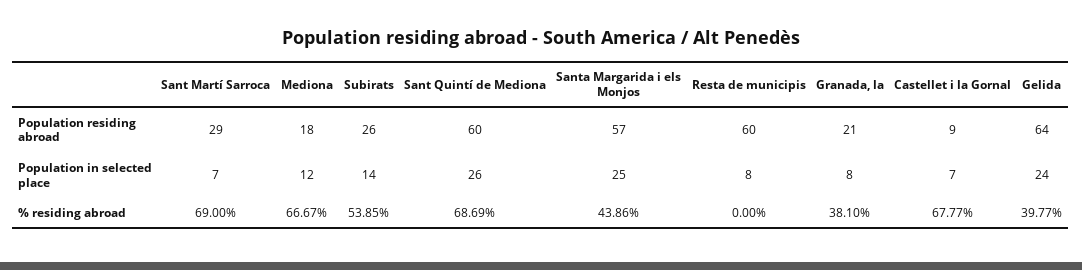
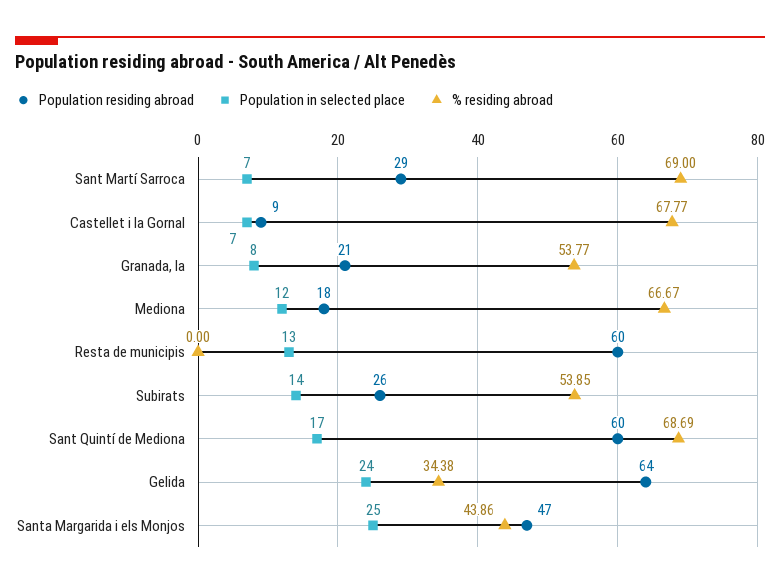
Population residing abroad, Santa Margarida i els Monjos: 57 -> 47
Population in selected place, Sant Quintí de Mediona: 26 -> 17
Population in selected place, Resta de municipis: 8 -> 13
% residing abroad, Granada, la: 38.1 -> 53.77
% residing abroad, Gelida: 39.77 -> 34.38

